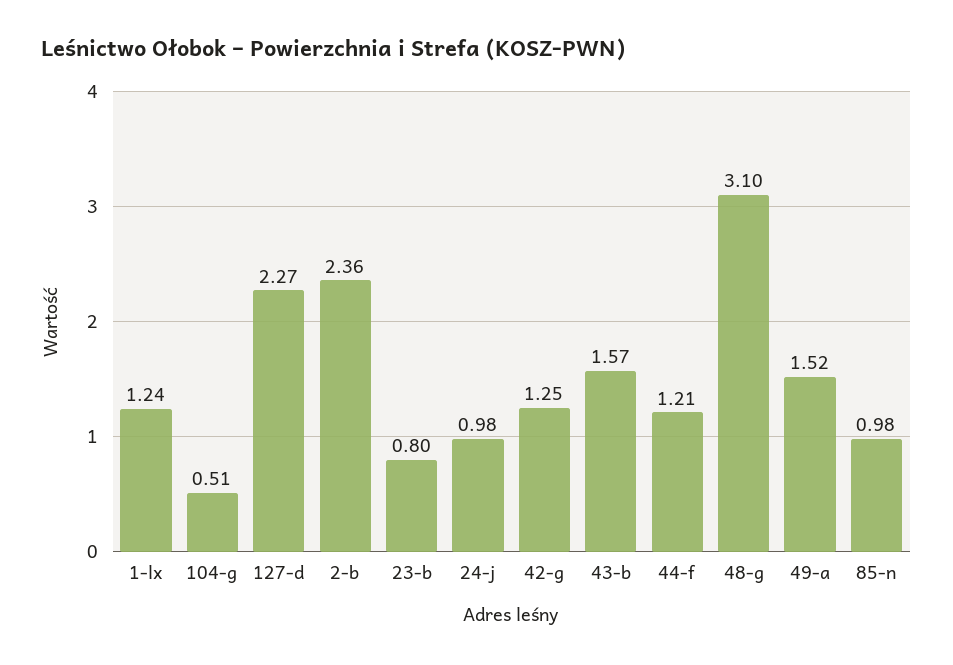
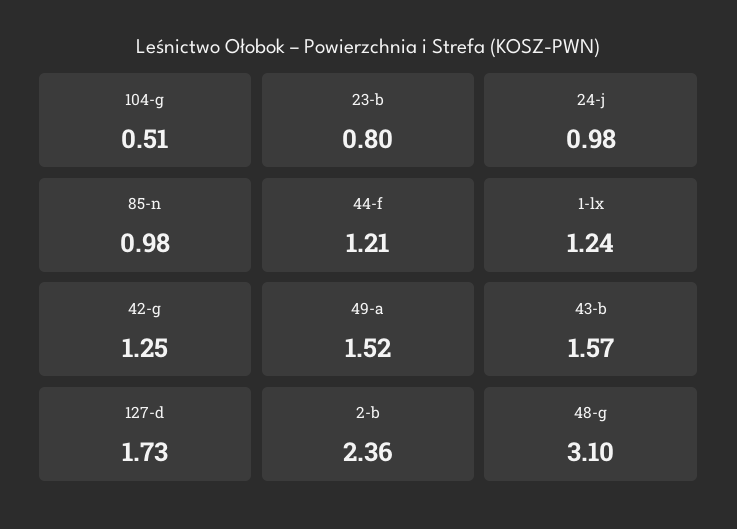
127-d: 2.27 -> 1.73

